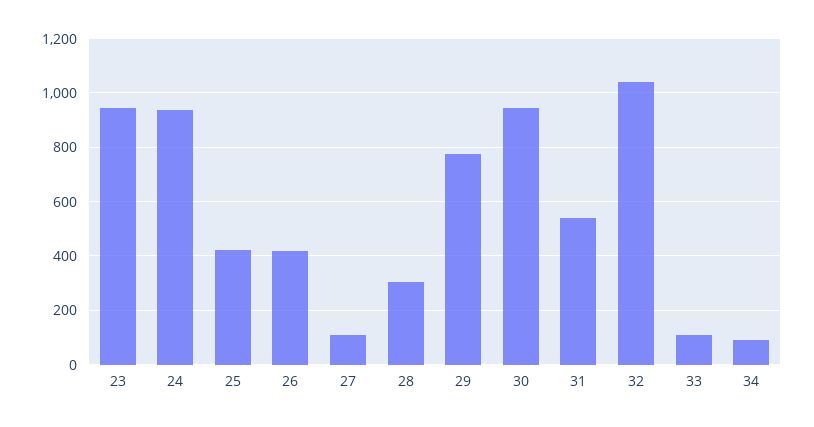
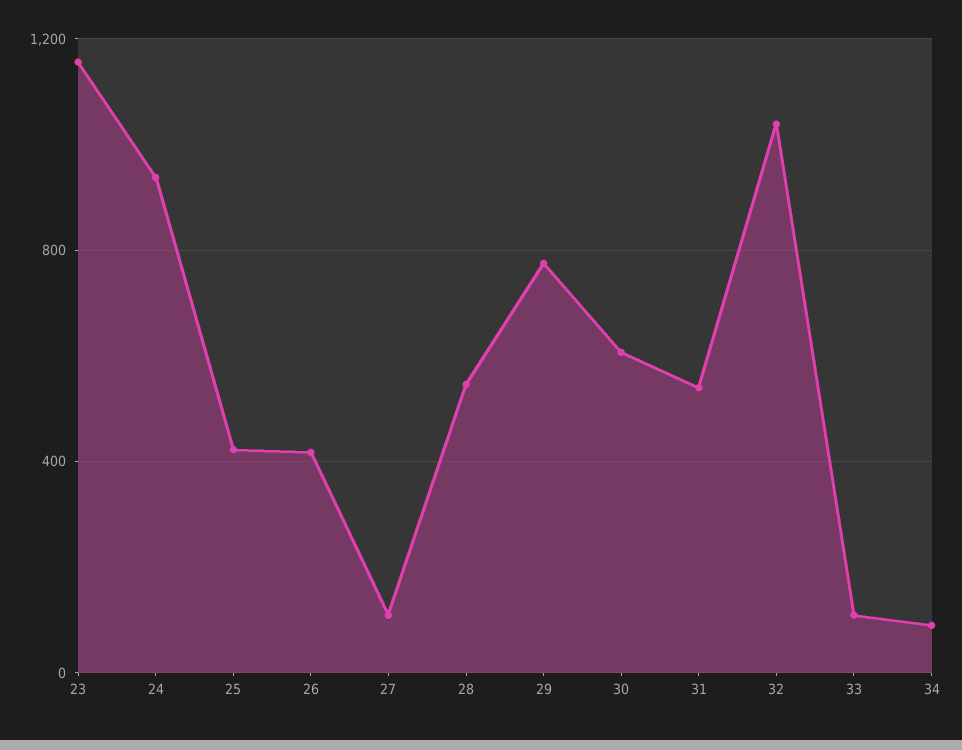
23: 950 -> 1150
28: 300 -> 550
30: 950 -> 600

